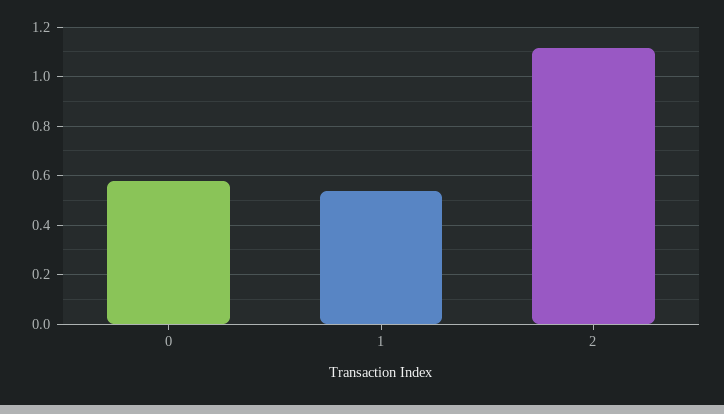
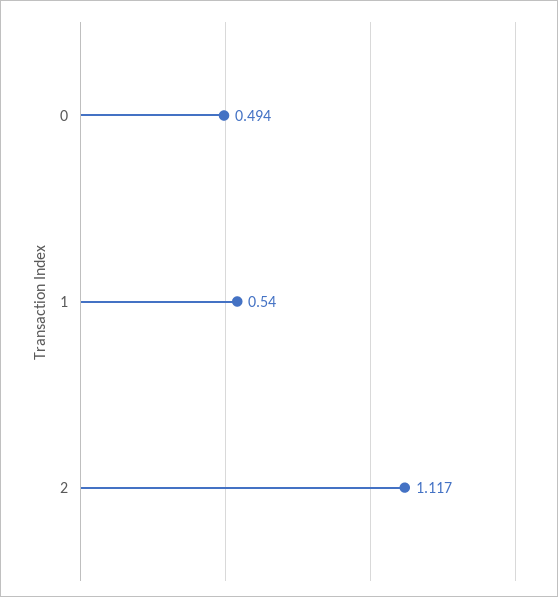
0: 0.575 -> 0.494

